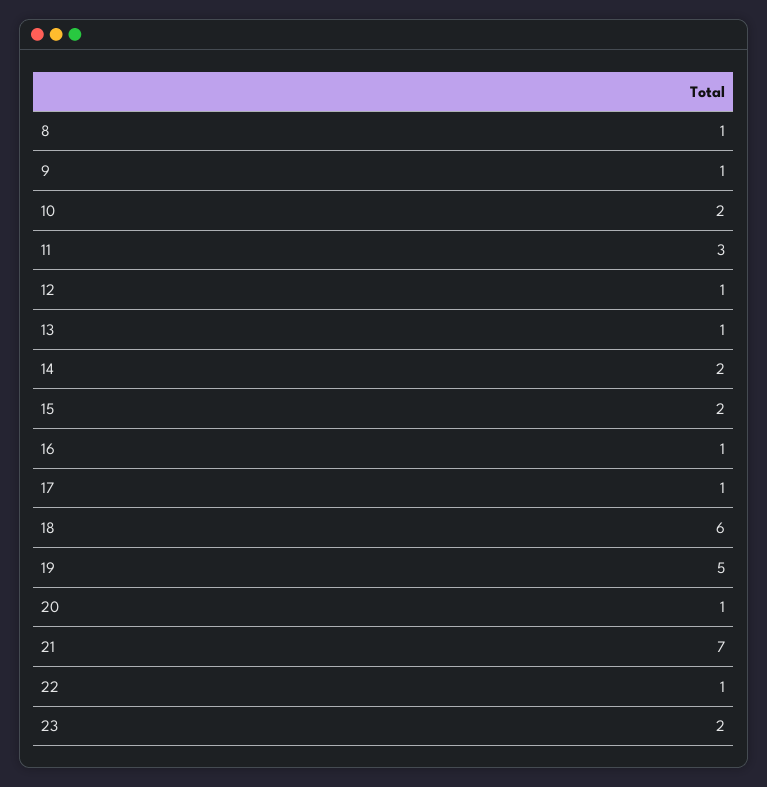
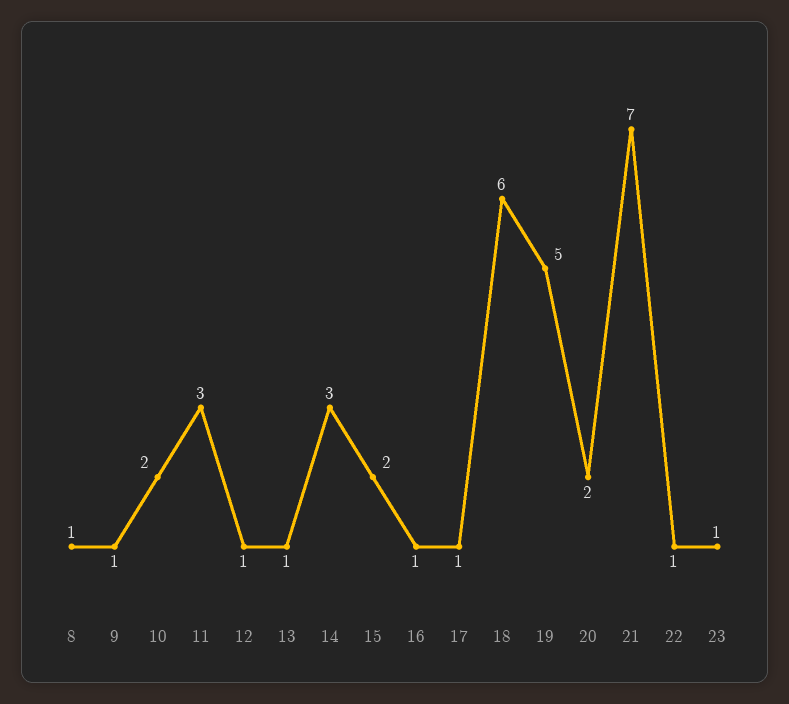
14: 2 -> 3
20: 1 -> 2
23: 2 -> 1

